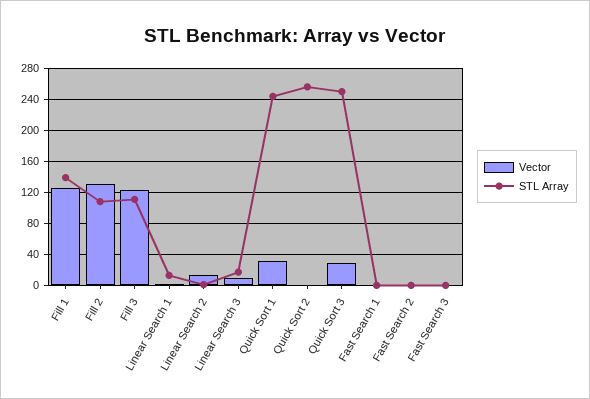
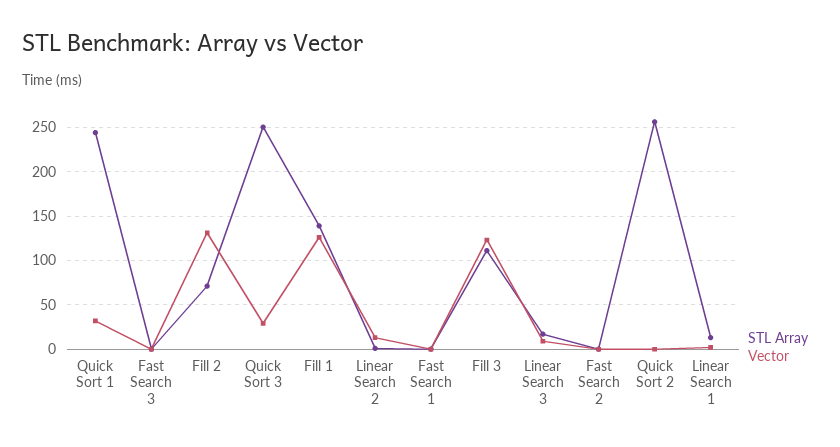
STL Array, Fill 2: 110 -> 70

